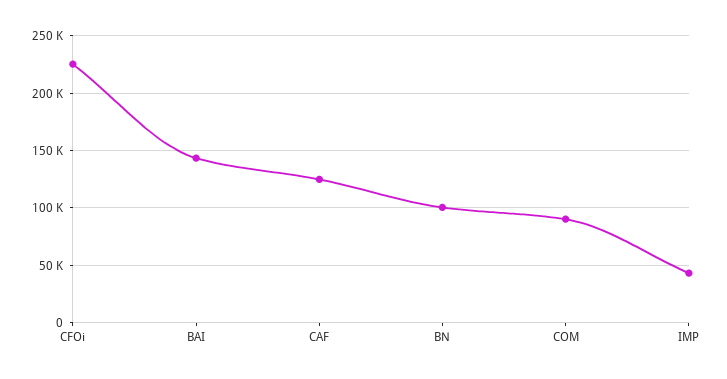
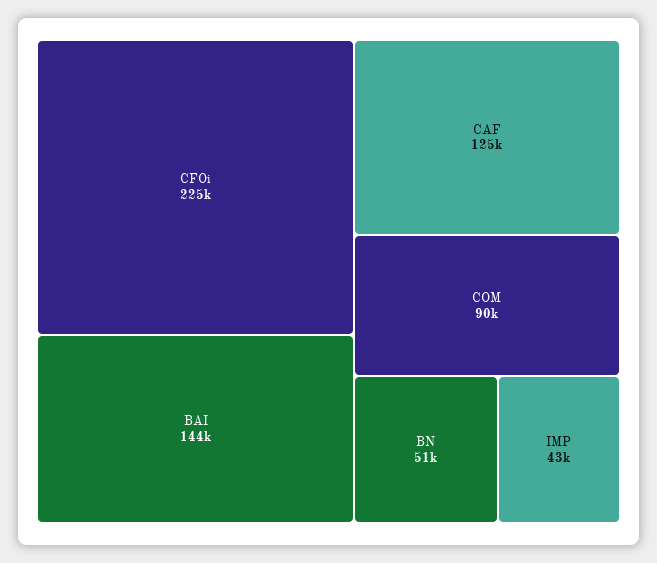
BN: 100000 -> 51000

